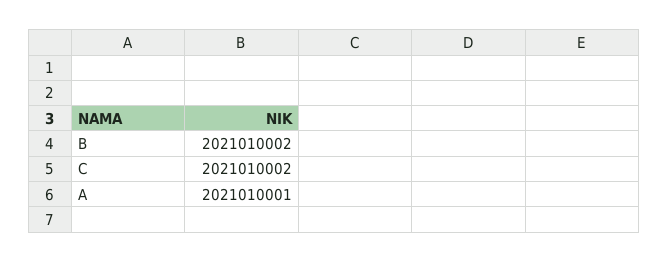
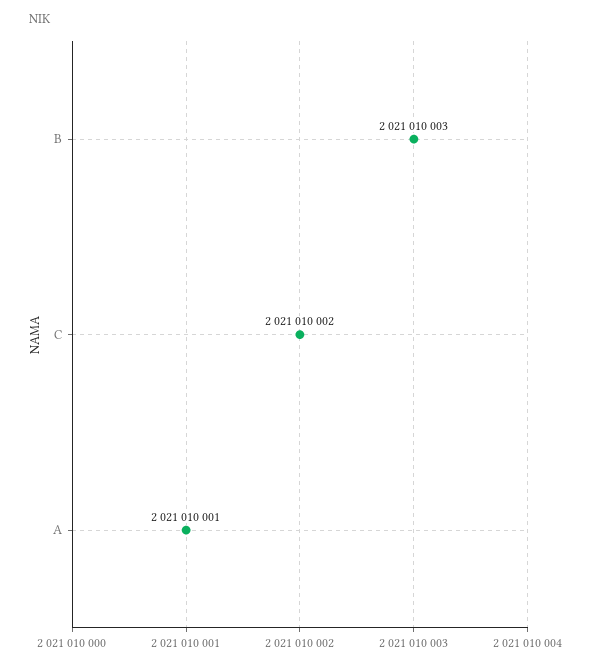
B: 2021010002 -> 2021010003

